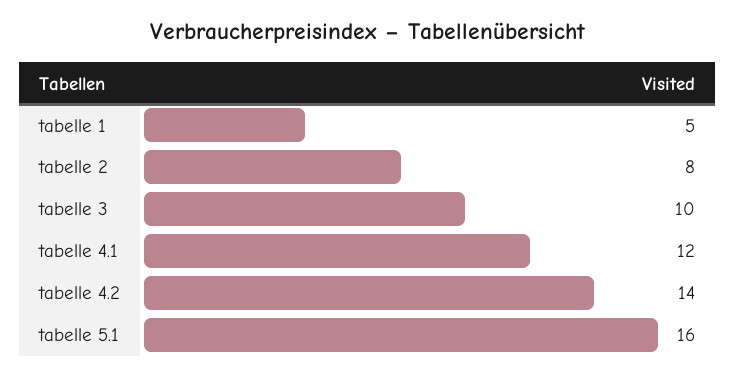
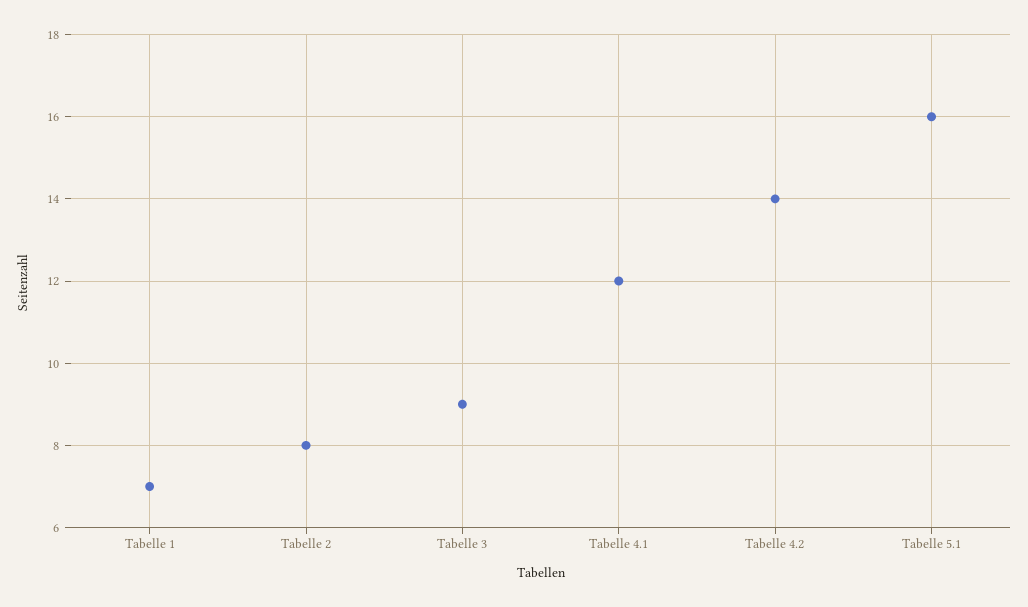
tabelle 1: 5 -> 7
tabelle 3: 10 -> 9

